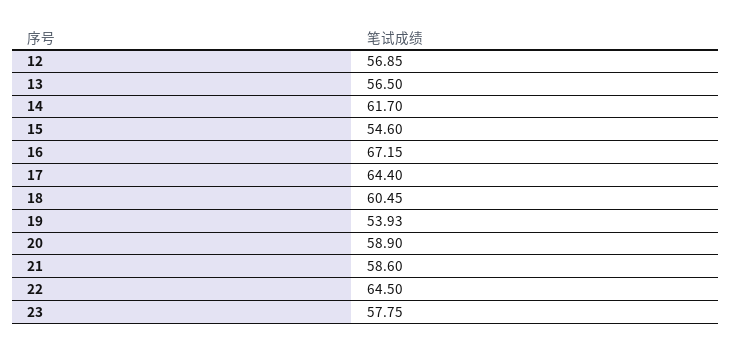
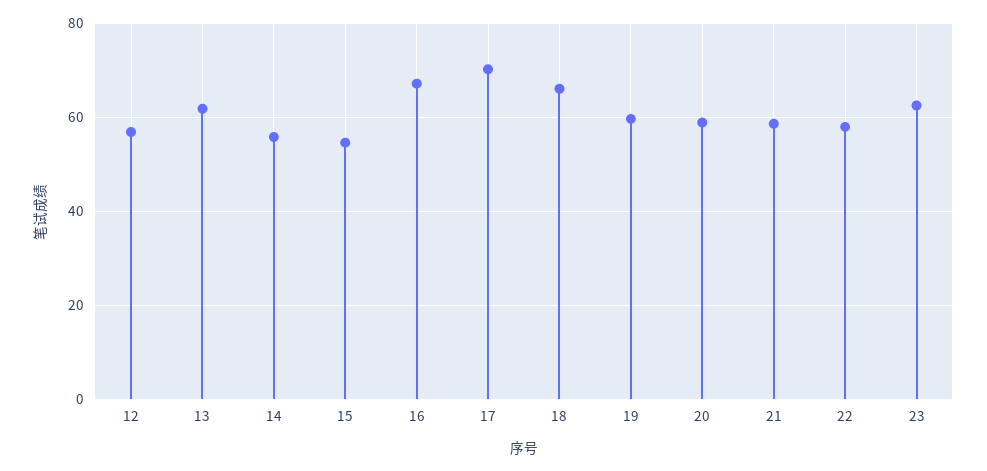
13: 56.5 -> 62
14: 61.7 -> 56
17: 64.4 -> 70
18: 60.45 -> 66
19: 53.93 -> 60
22: 64.5 -> 58
23: 57.75 -> 62

